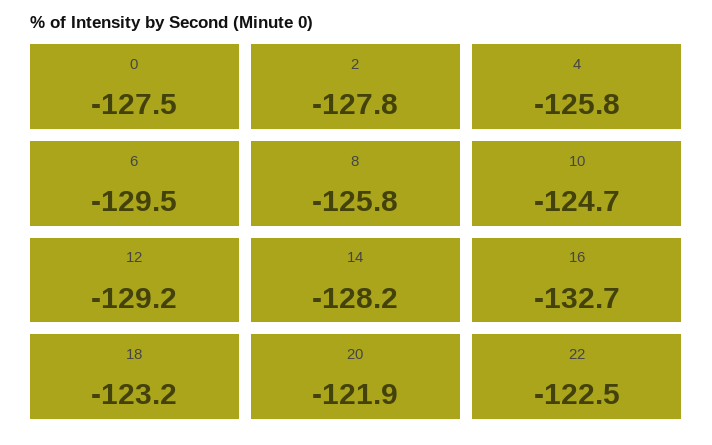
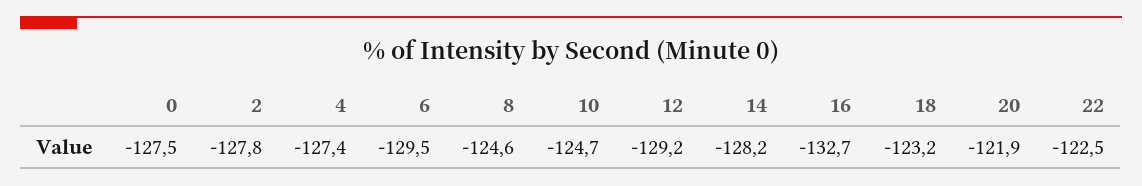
4: -125.8 -> -127.4
8: -125.8 -> -124.6

